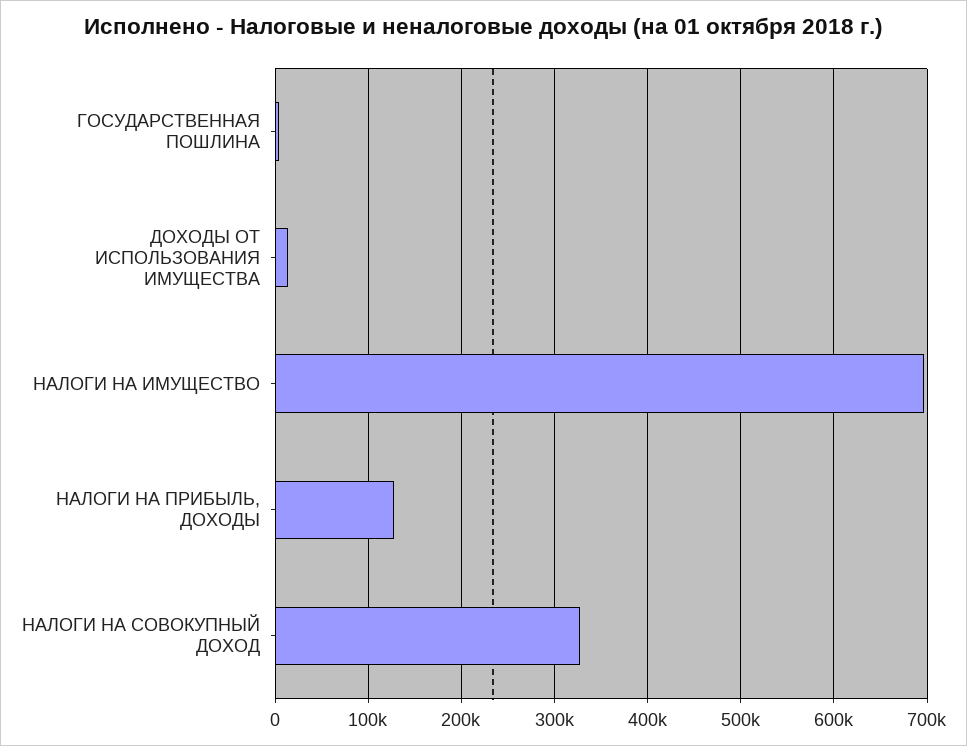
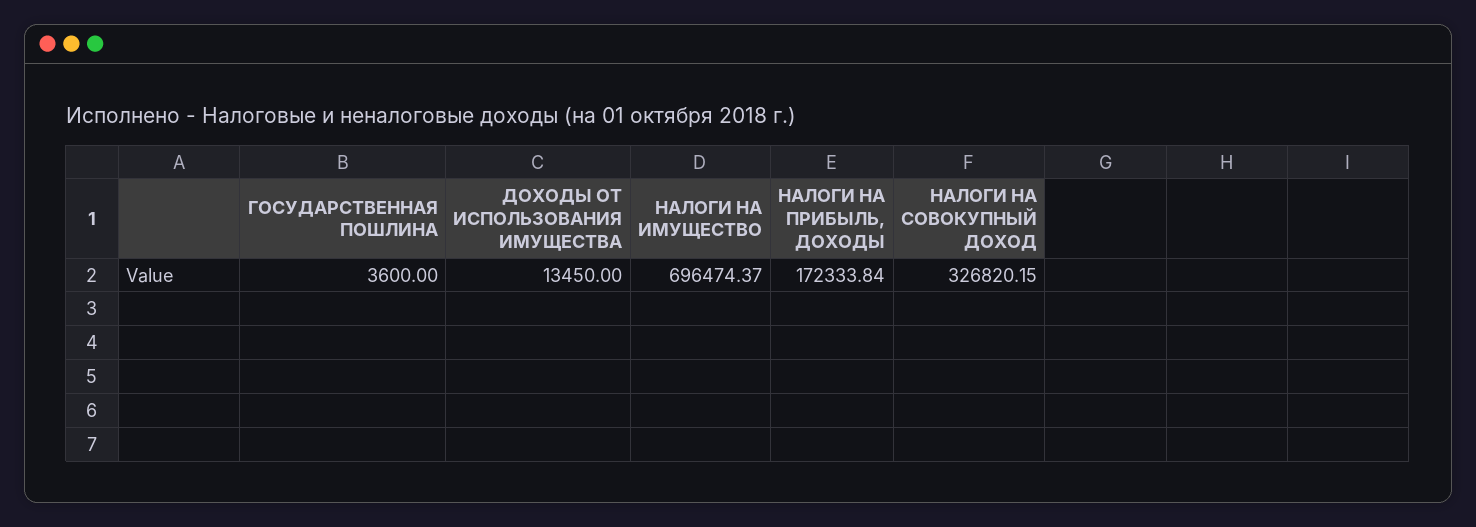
НАЛОГИ НА ПРИБЫЛЬ, ДОХОДЫ: 130000 -> 172333.84

